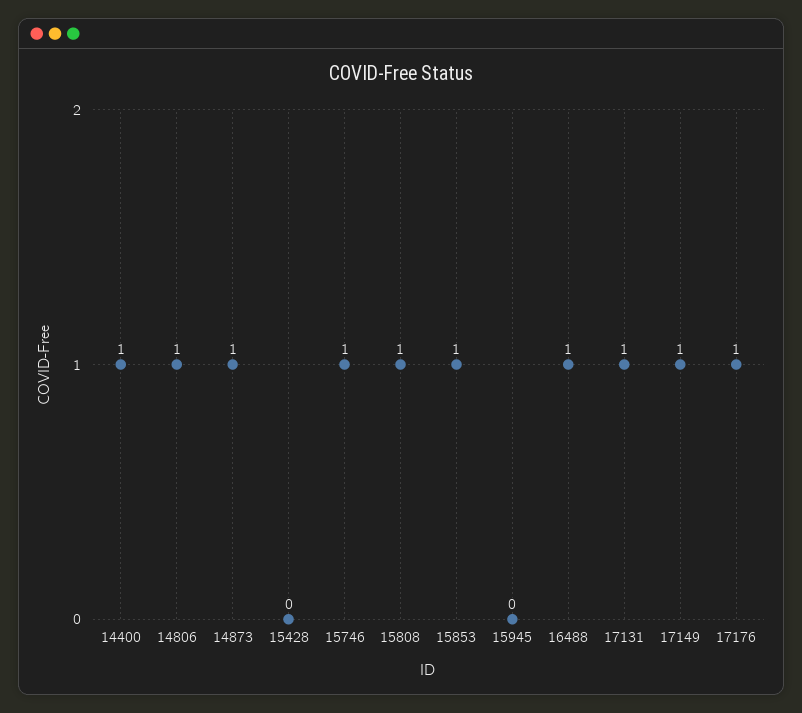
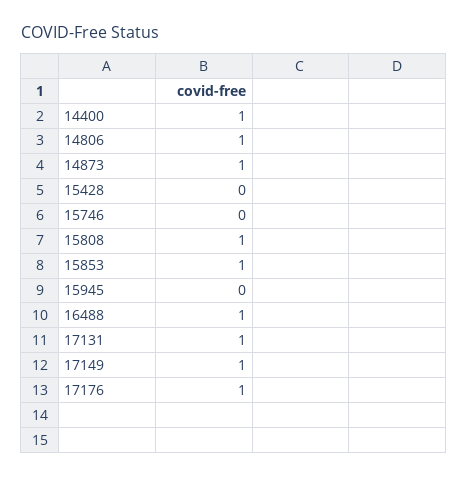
15746: 1 -> 0

